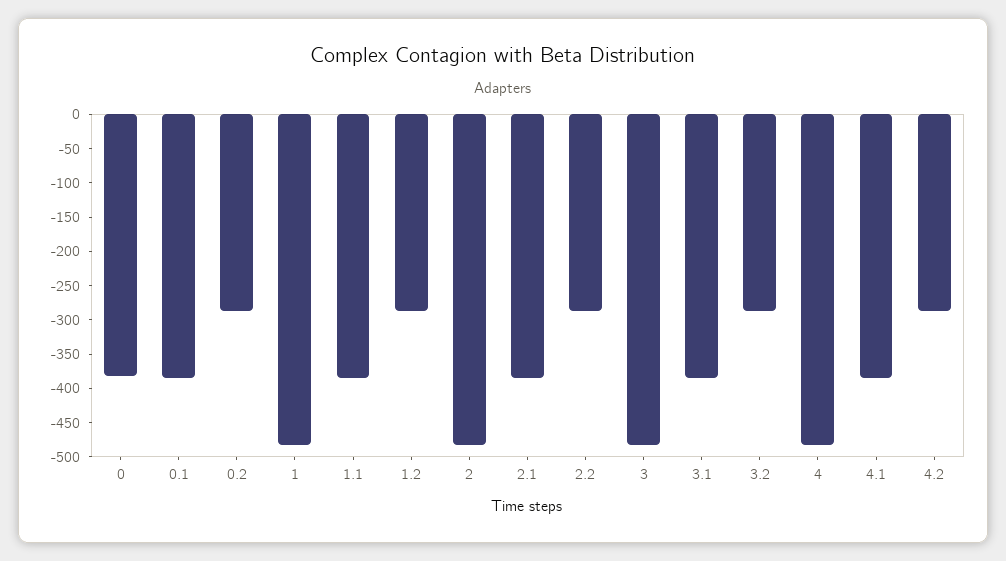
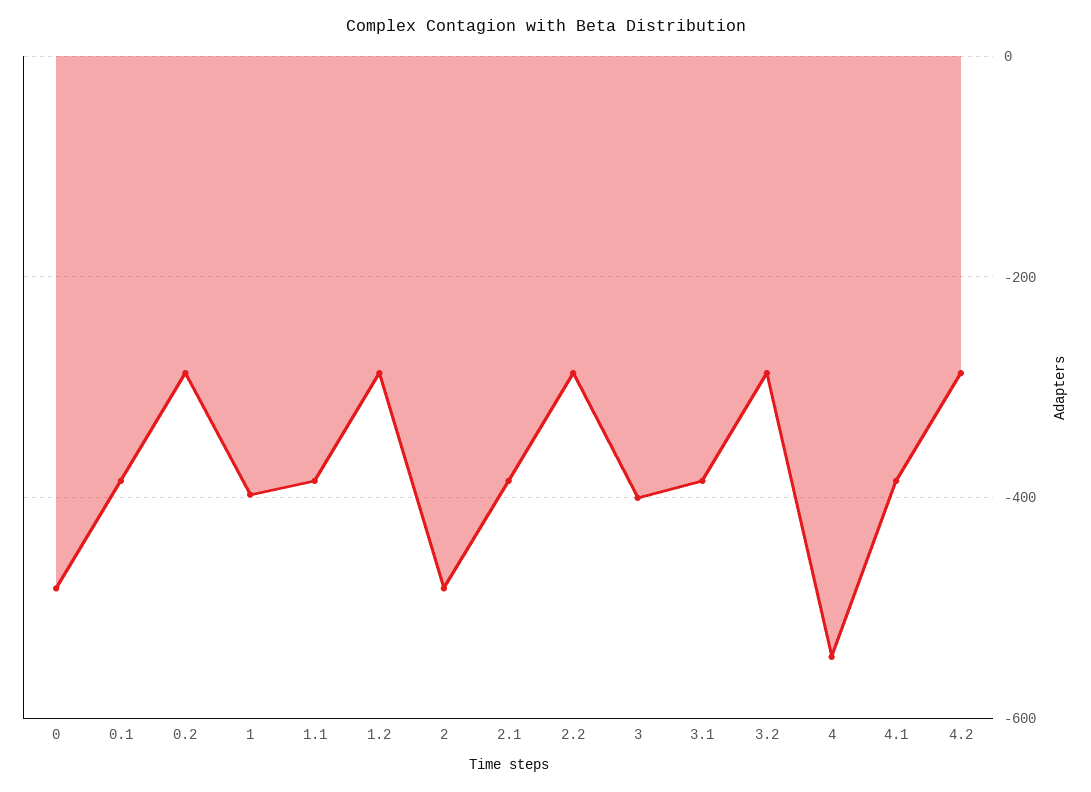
0: -375 -> -480
1: -475 -> -400
3: -475 -> -400
4: -475 -> -540

